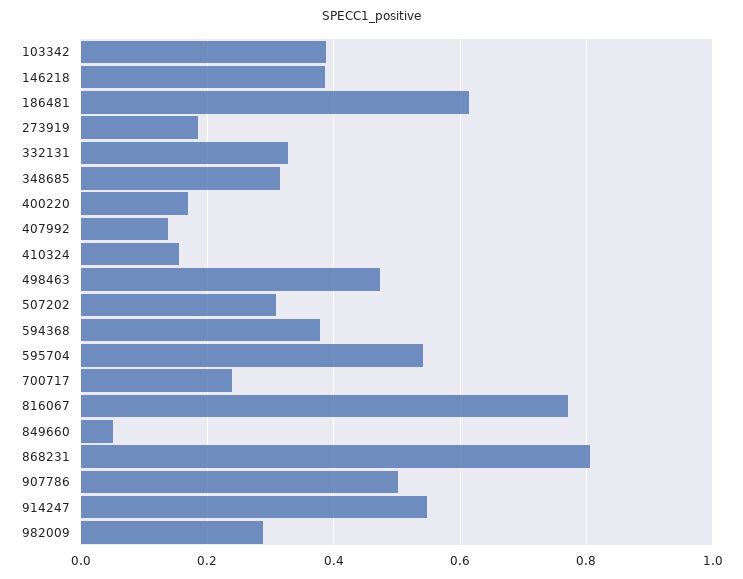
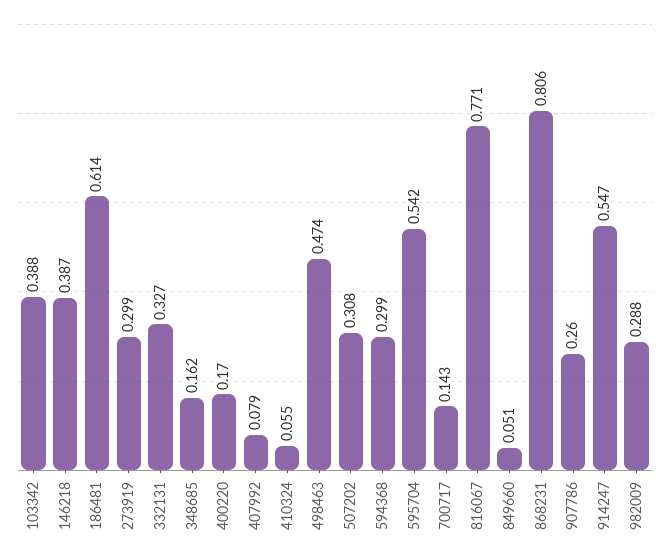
273919: 0.18 -> 0.299
348685: 0.32 -> 0.162
407992: 0.14 -> 0.079
410324: 0.16 -> 0.055
594368: 0.38 -> 0.299
700717: 0.24 -> 0.143
907786: 0.5 -> 0.26

